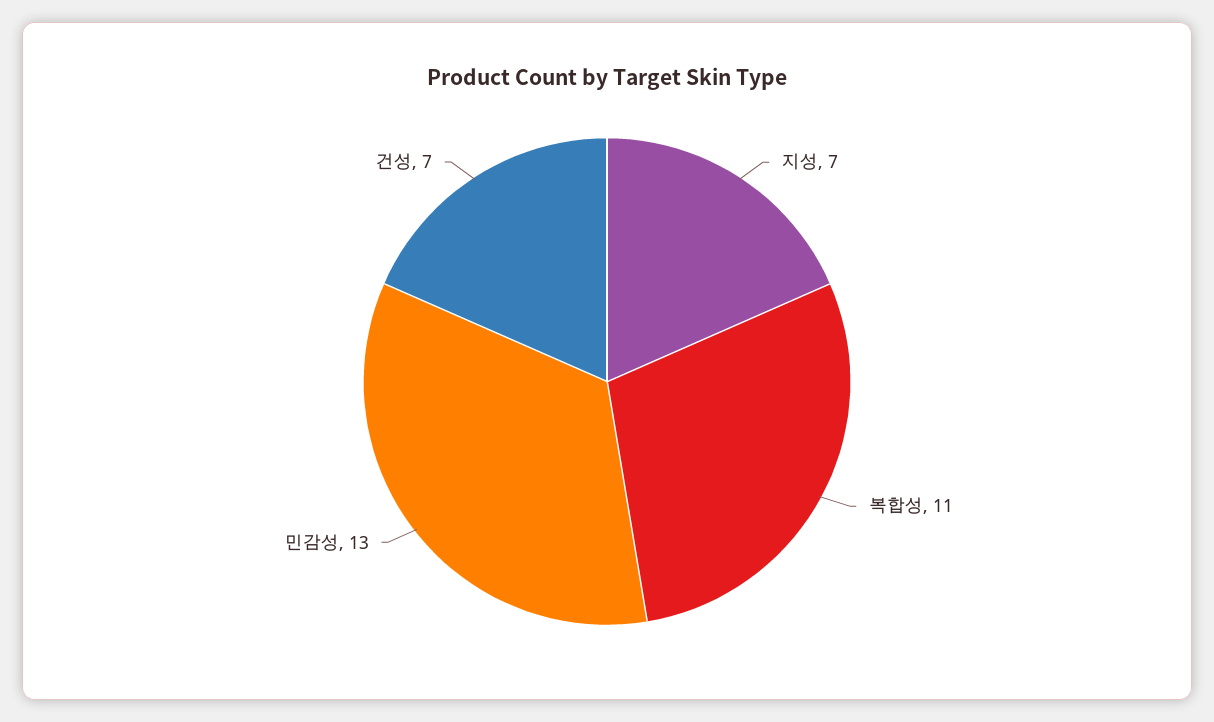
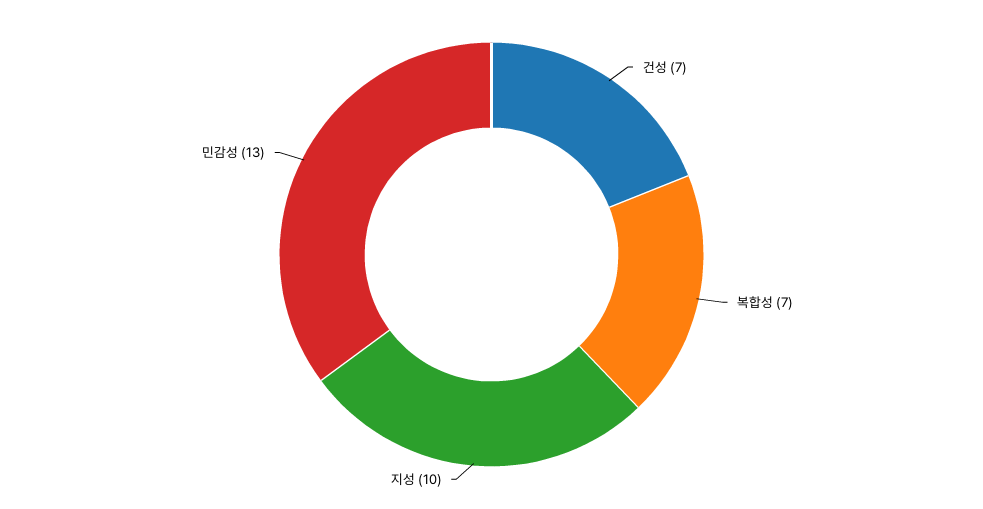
지성: 7 -> 10
복합성: 11 -> 7

